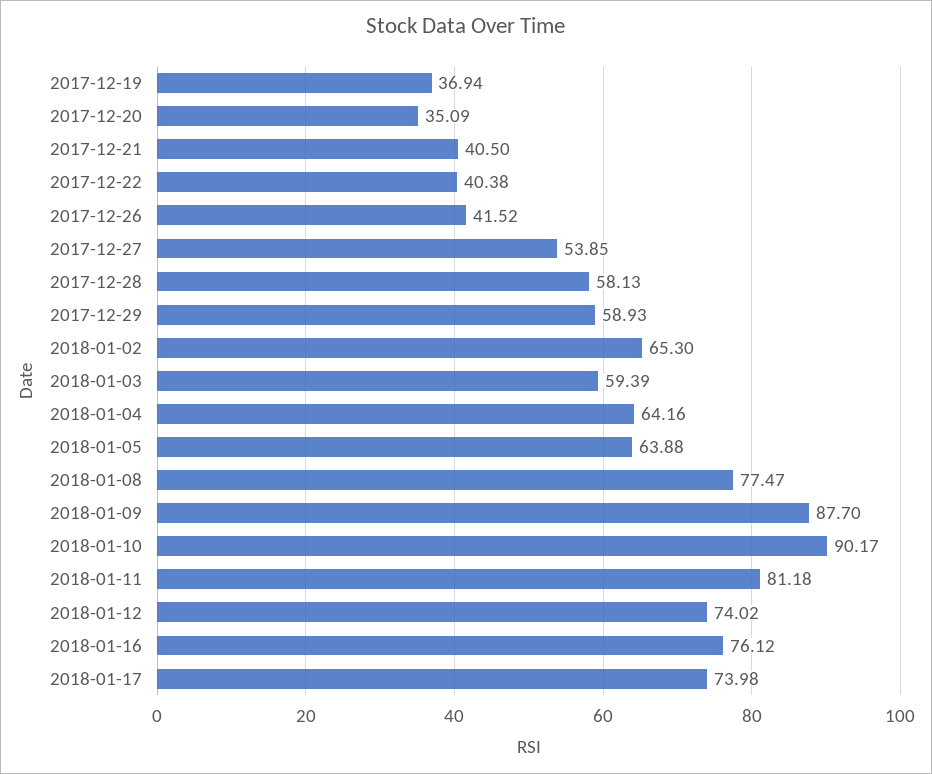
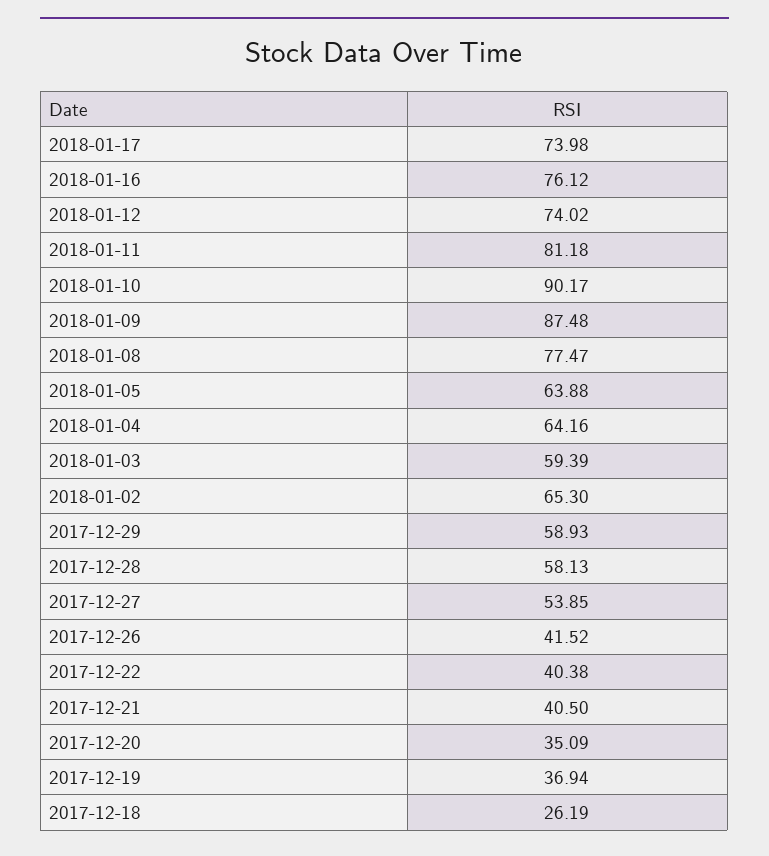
2018-01-09: 87.7 -> 87.48
2017-12-18: none -> 26.19

